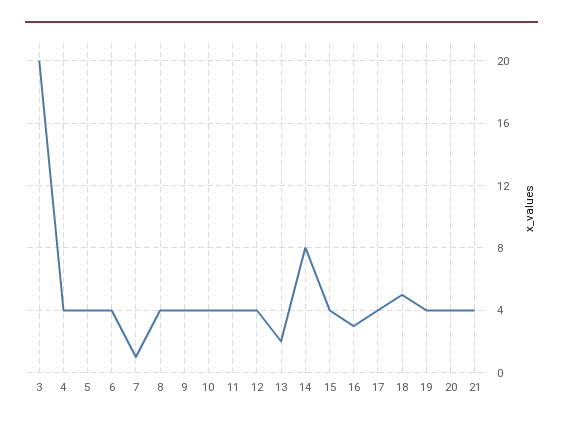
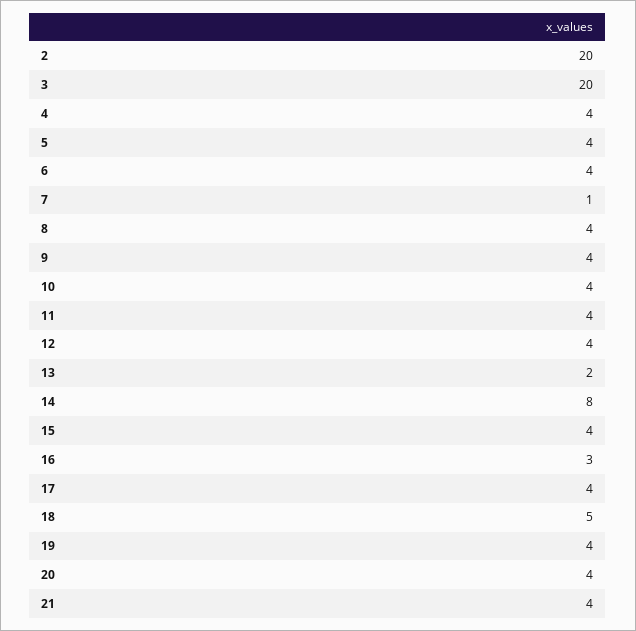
2: none -> 20

